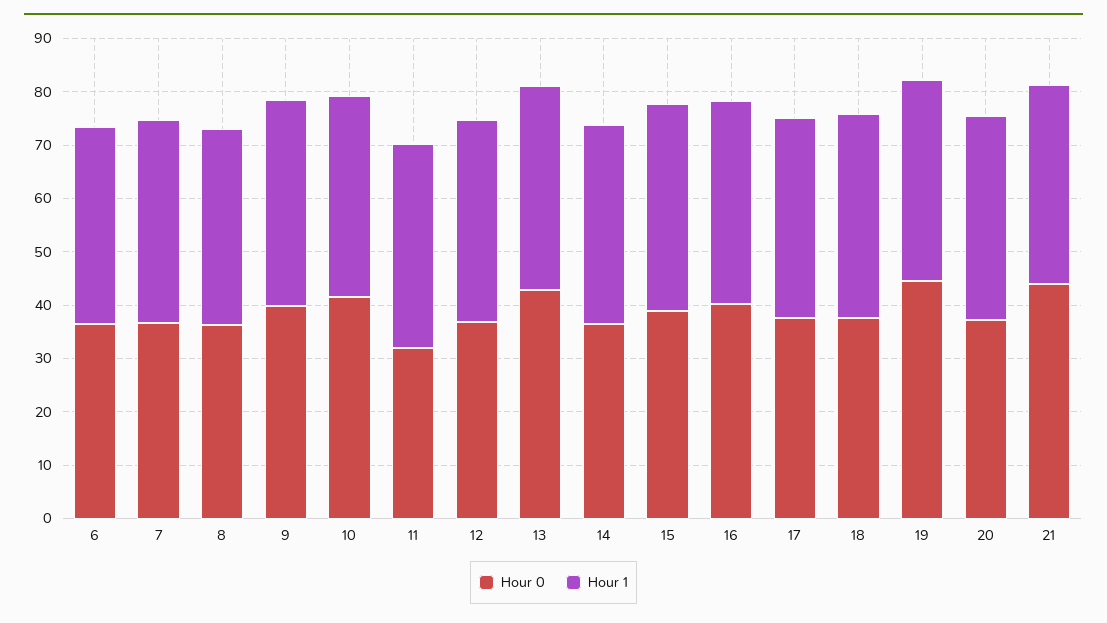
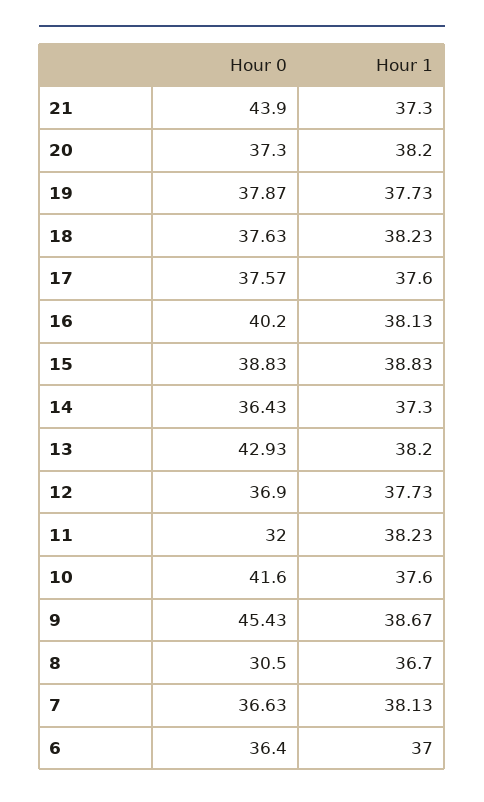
Hour 0, 8: 36 -> 30.5
Hour 0, 9: 40 -> 45.43
Hour 0, 19: 44 -> 37.87

